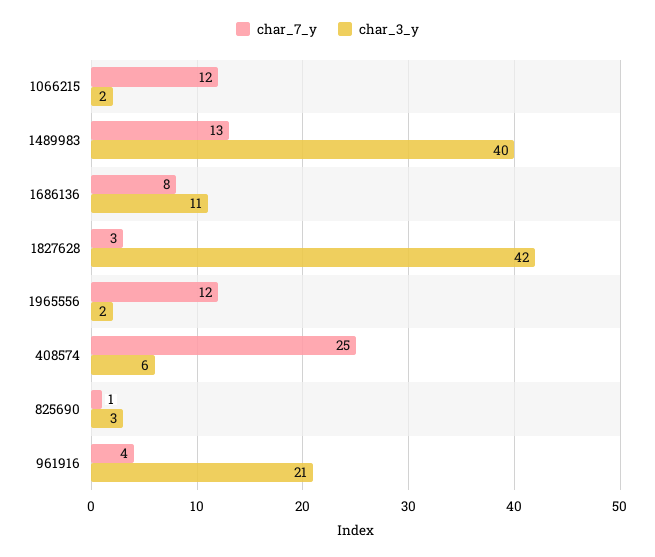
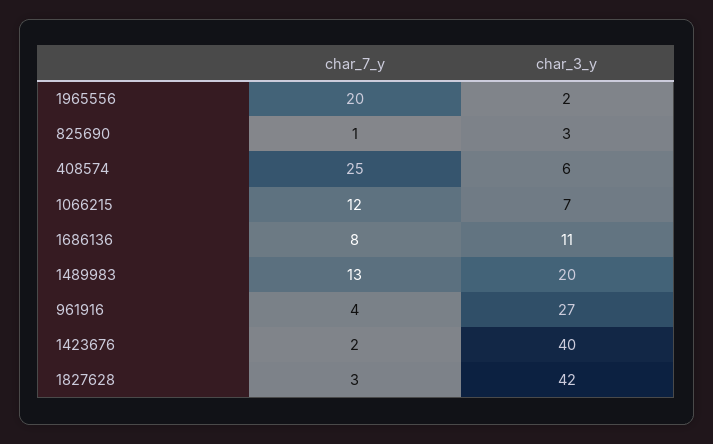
char_3_y, 1066215: 2 -> 7
char_3_y, 1489983: 40 -> 20
char_7_y, 1965556: 12 -> 20
char_3_y, 961916: 21 -> 27
char_7_y, 1423676: none -> 2
char_3_y, 1423676: none -> 40

